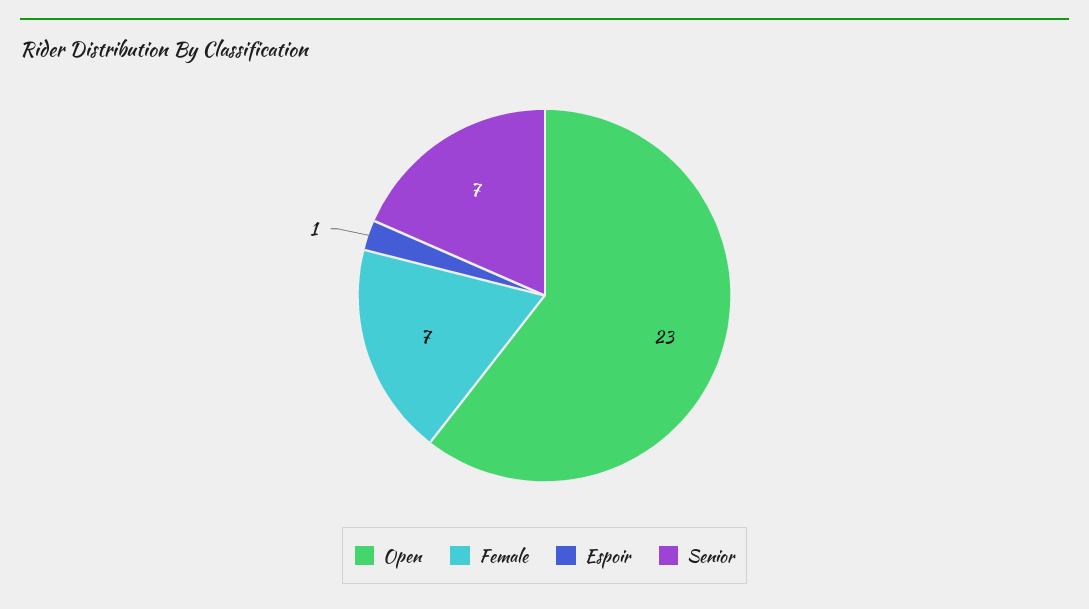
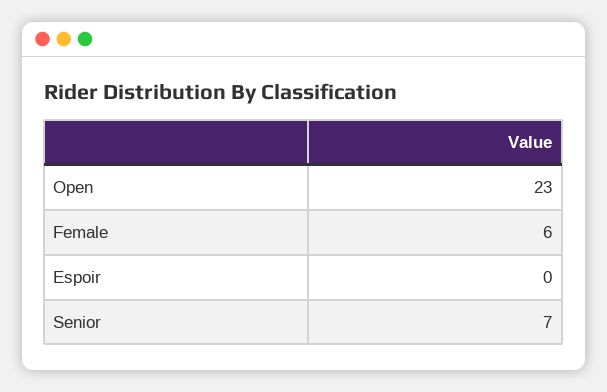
Female: 7 -> 6
Espoir: 1 -> 0

